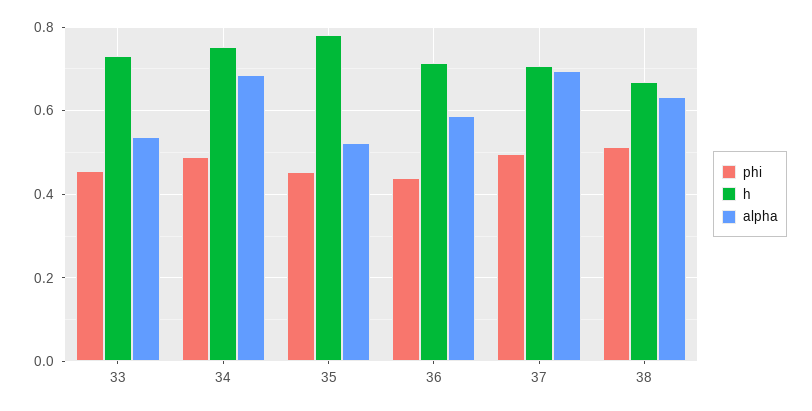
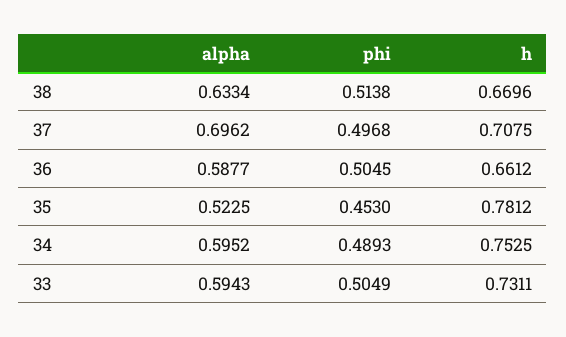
phi, 33: 0.46 -> 0.5049
alpha, 33: 0.54 -> 0.5943
alpha, 34: 0.68 -> 0.5952
phi, 36: 0.44 -> 0.5045
h, 36: 0.72 -> 0.6612

